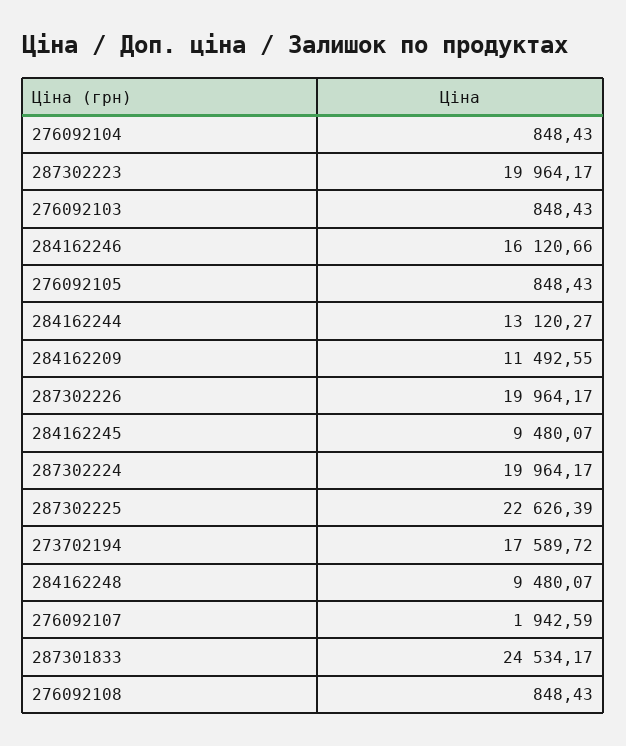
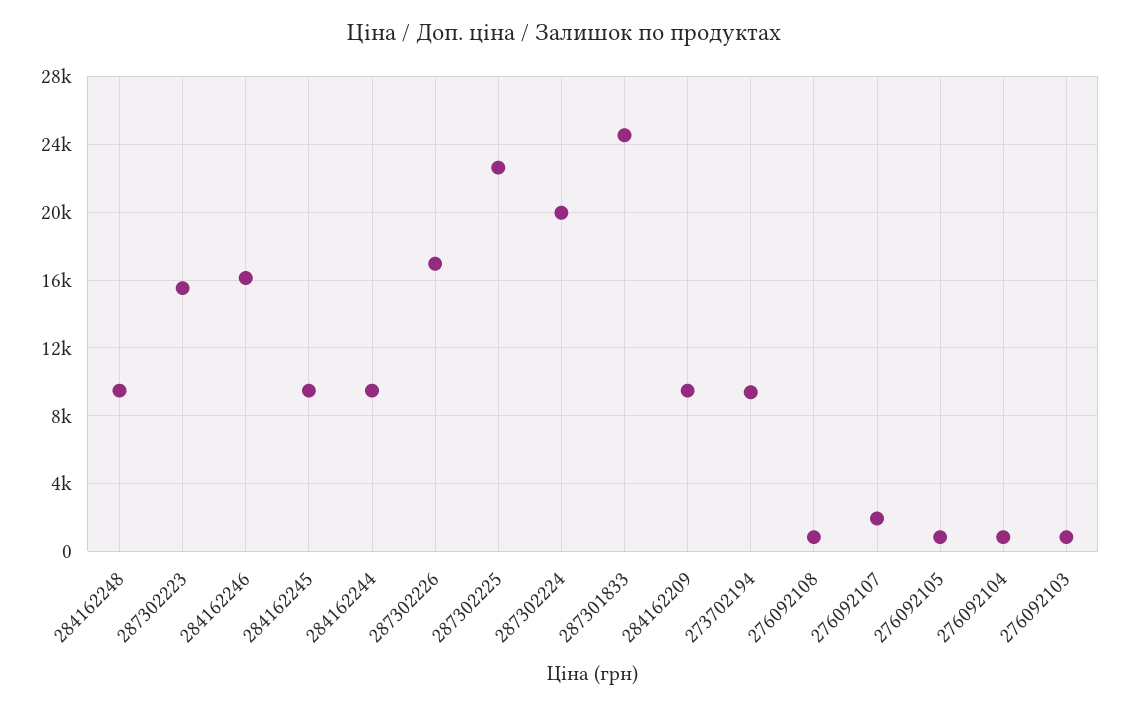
287302223: 19964.17 -> 15500
284162244: 13120.27 -> 9500
284162209: 11492.55 -> 9500
287302226: 19964.17 -> 17000
273702194: 17589.72 -> 9500

